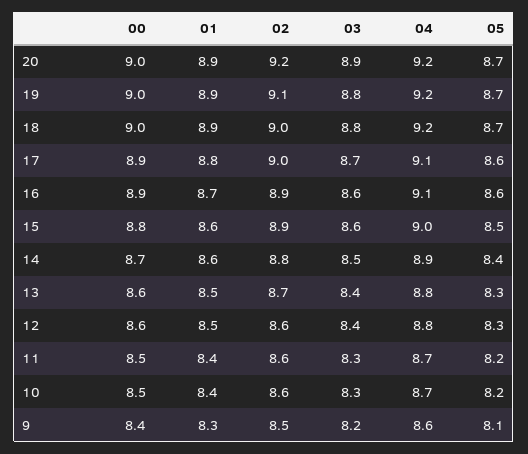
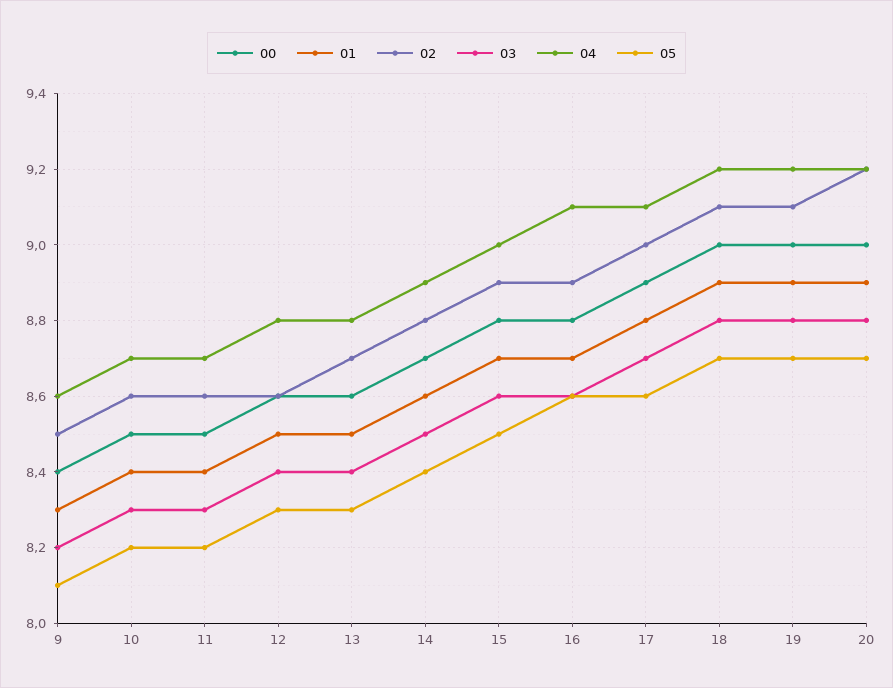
03, 20: 8.9 -> 8.8
02, 18: 9 -> 9.1
00, 16: 8.9 -> 8.8
01, 15: 8.6 -> 8.7

